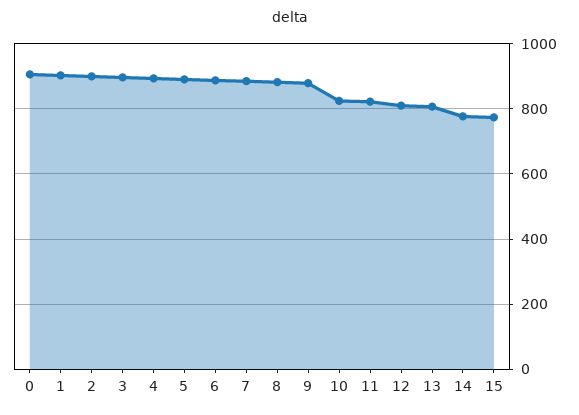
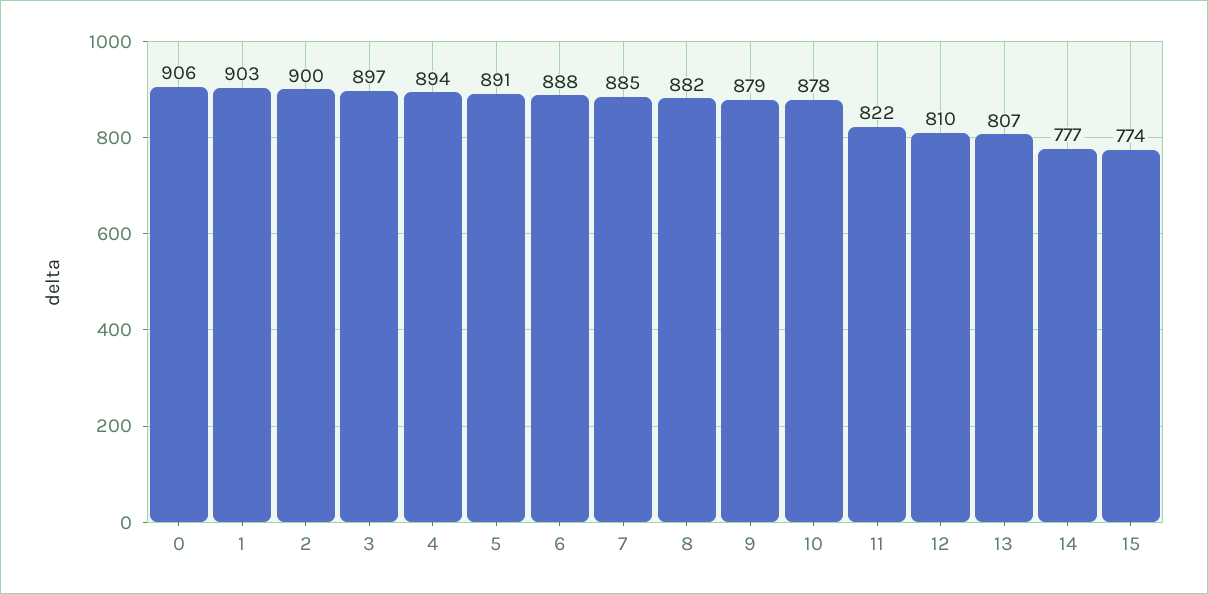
10: 820 -> 878

